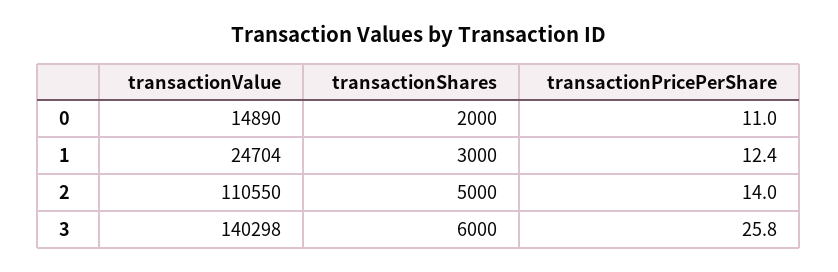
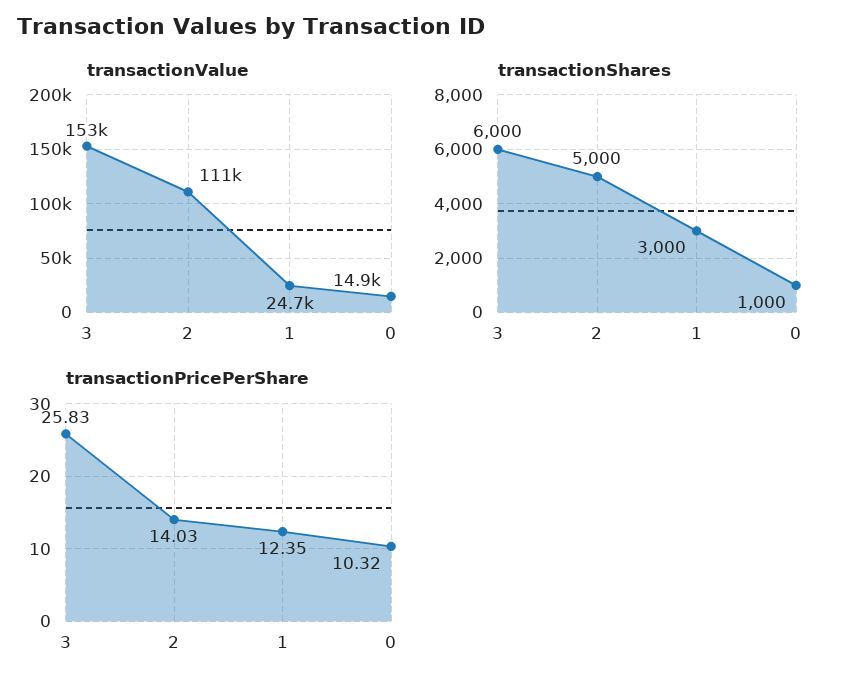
transactionShares, 0: 2000 -> 1000
transactionPricePerShare, 0: 11 -> 10.32
transactionValue, 3: 140298 -> 153000

